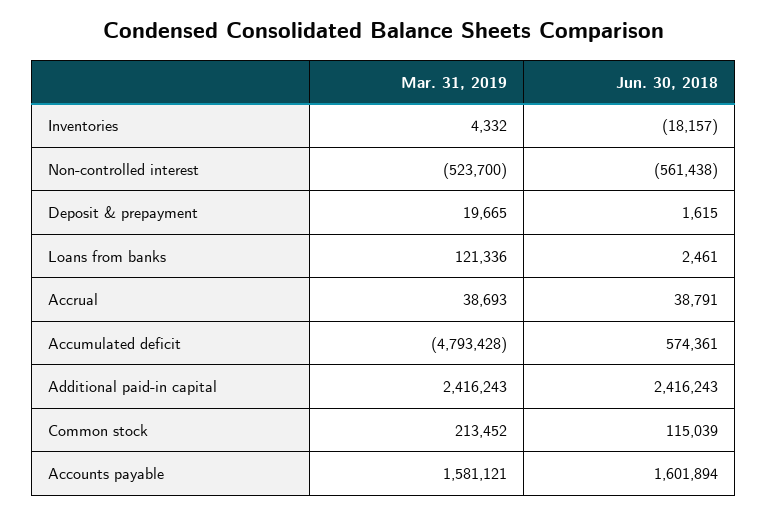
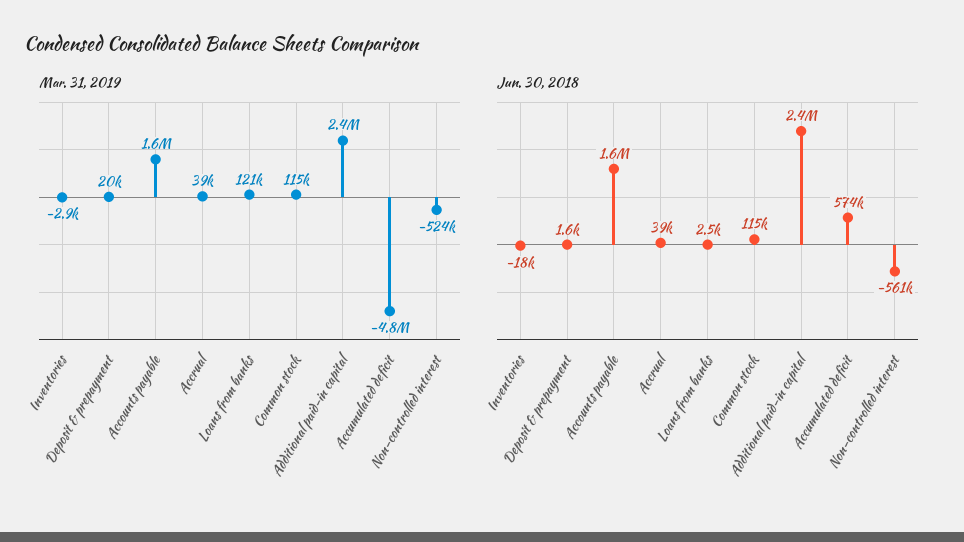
Mar. 31, 2019, Inventories: 4332 -> -2900
Mar. 31, 2019, Common stock: 213452 -> 115000

